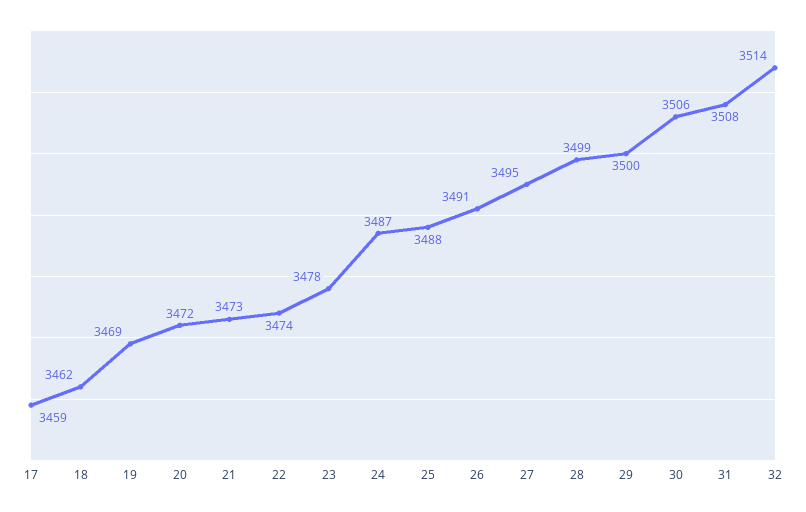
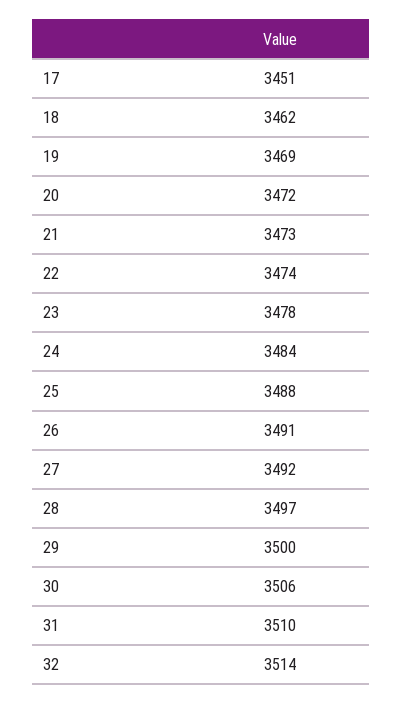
17: 3459 -> 3451
24: 3487 -> 3484
27: 3495 -> 3492
28: 3499 -> 3497
31: 3508 -> 3510

